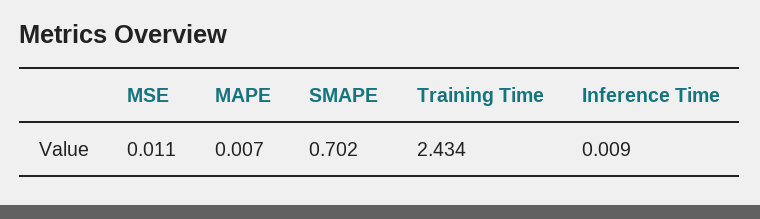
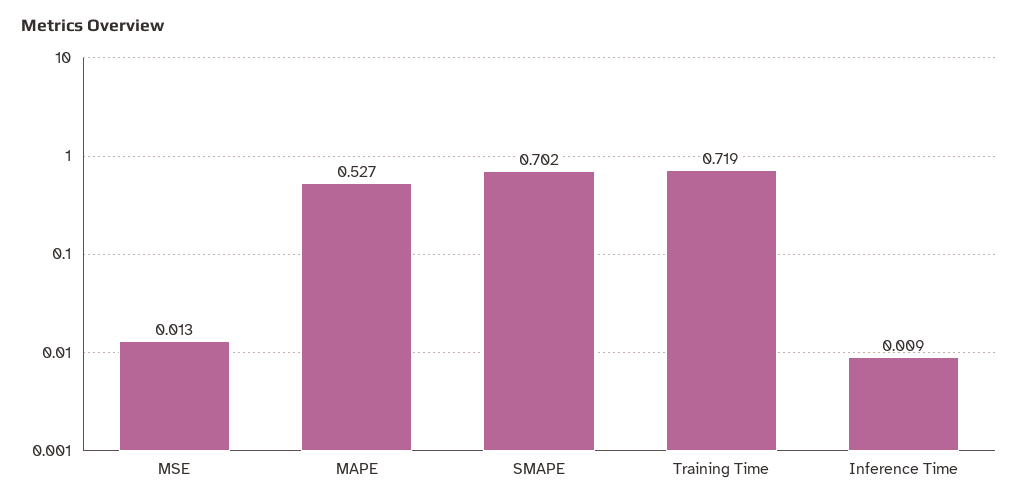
MSE: 0.011 -> 0.013
MAPE: 0.007 -> 0.527
Training Time: 2.434 -> 0.719

